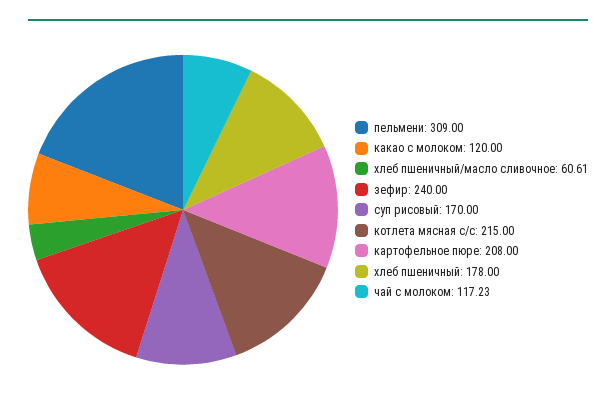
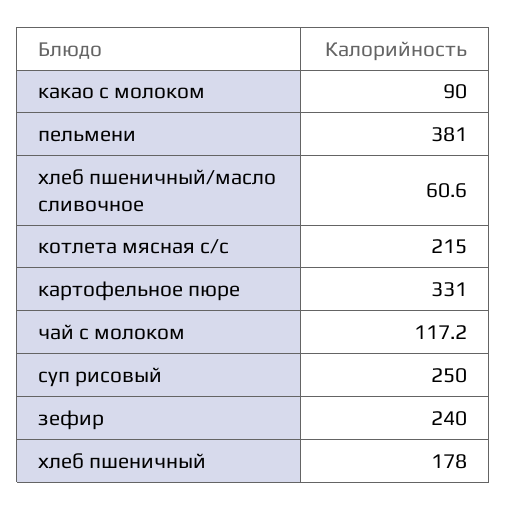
пельмени: 309 -> 381
какао с молоком: 120 -> 90
суп рисовый: 170 -> 250
картофельное пюре: 208 -> 331

